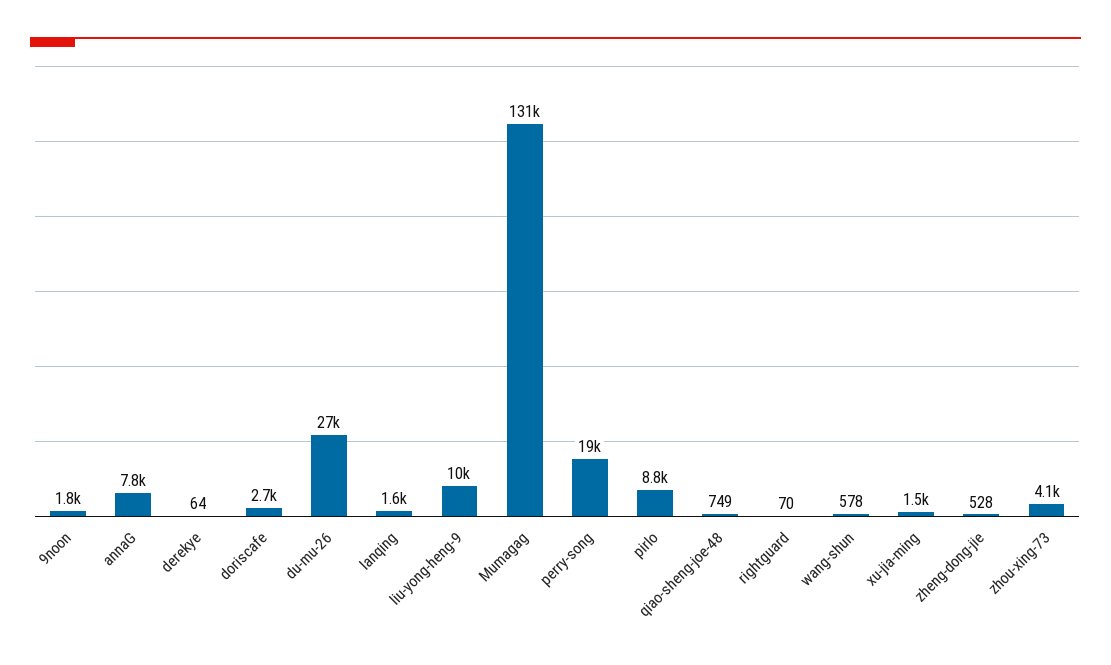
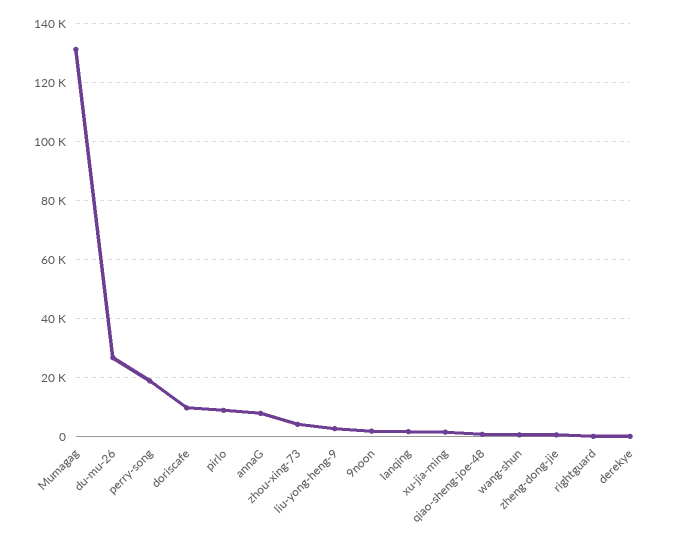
doriscafe: 2700 -> 10000
liu-yong-heng-9: 10000 -> 2500

